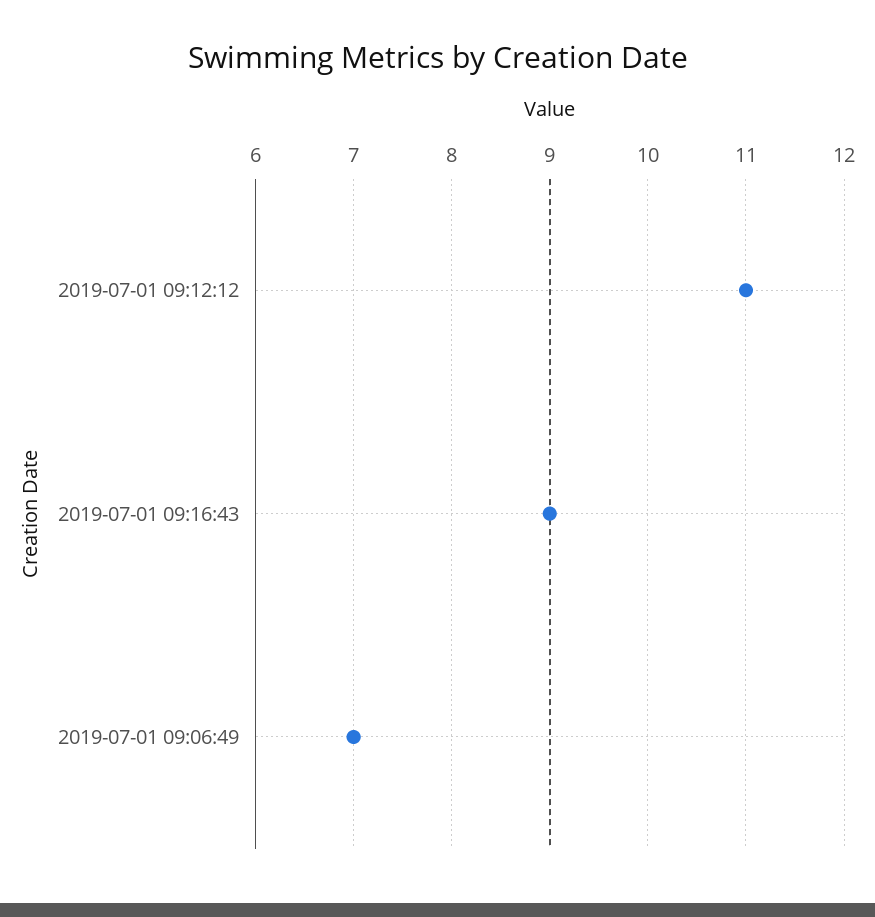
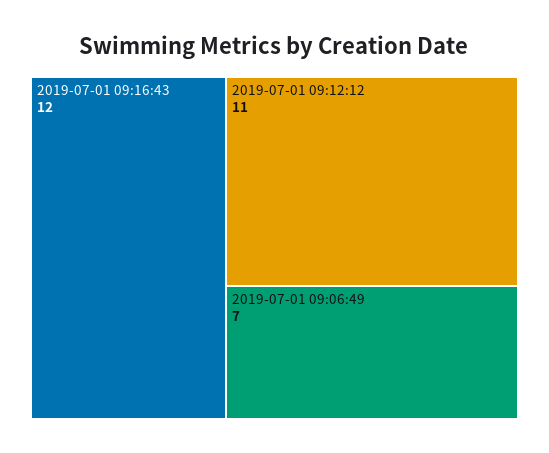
2019-07-01 09:16:43: 9 -> 12

